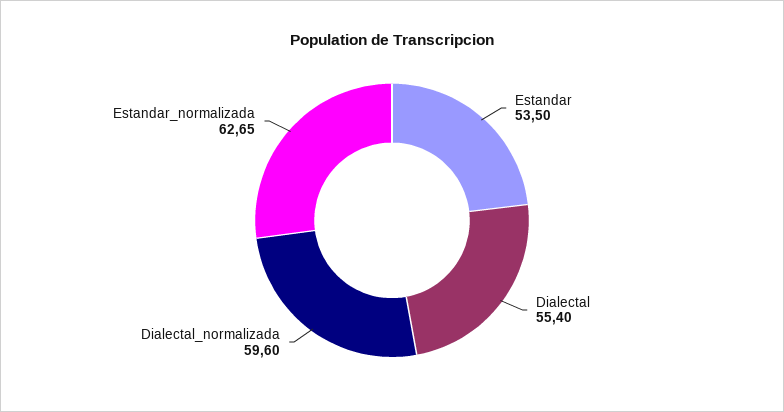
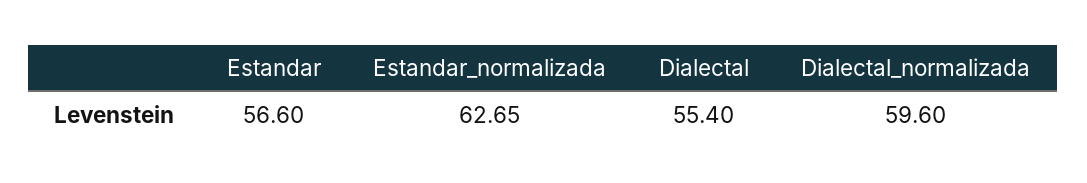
Estandar: 53.5 -> 56.6

